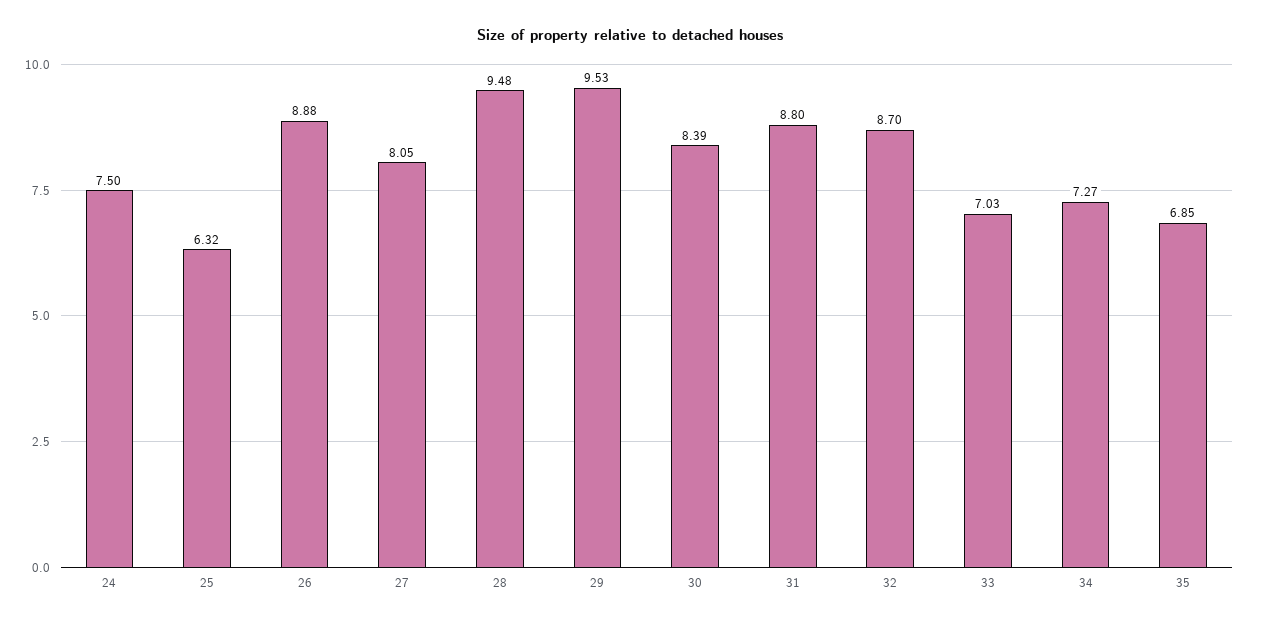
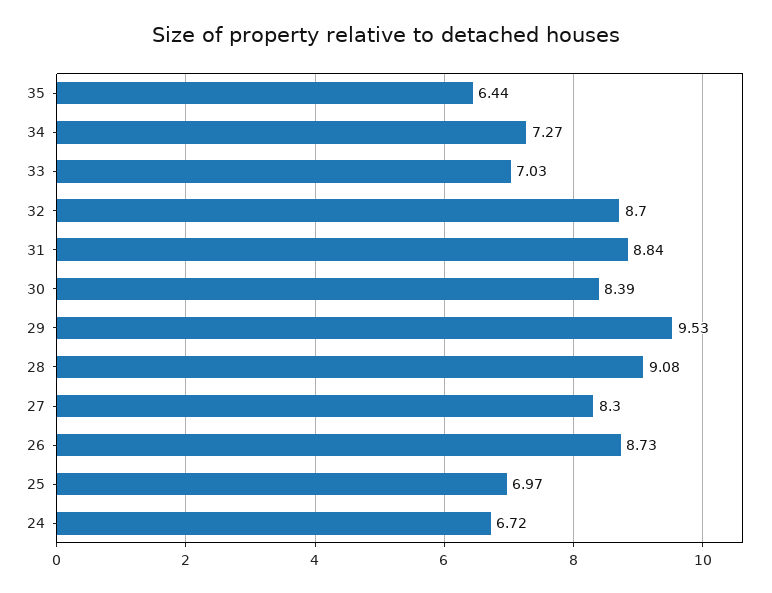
24: 7.5 -> 6.72
25: 6.32 -> 6.97
26: 8.88 -> 8.73
27: 8.05 -> 8.3
28: 9.48 -> 9.08
31: 8.8 -> 8.84
35: 6.85 -> 6.44

